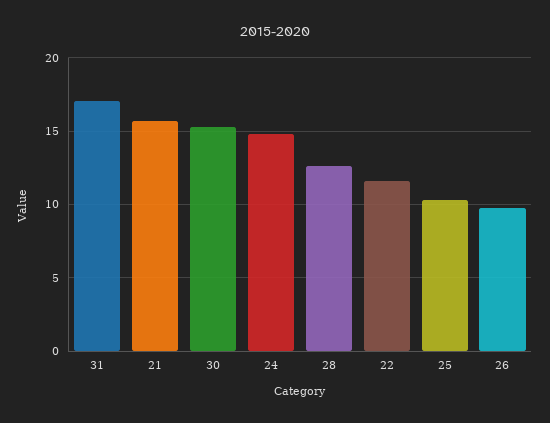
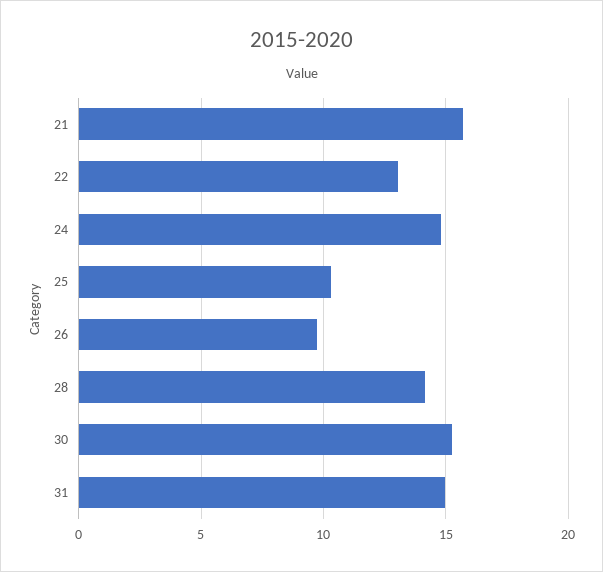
31: 17 -> 15
28: 12.5 -> 14
22: 11.5 -> 13

